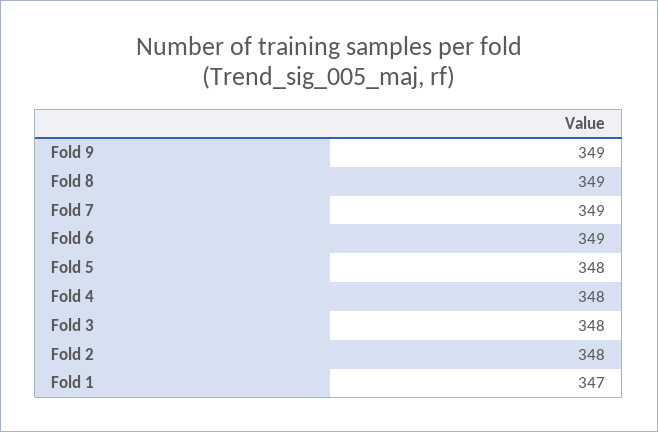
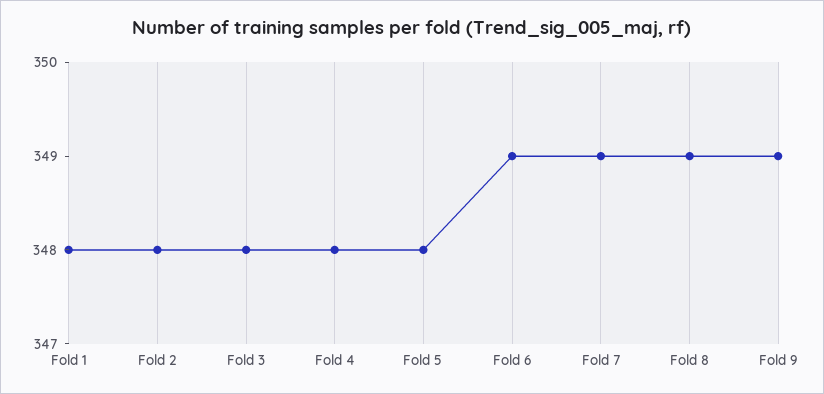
Fold 1: 347 -> 348

